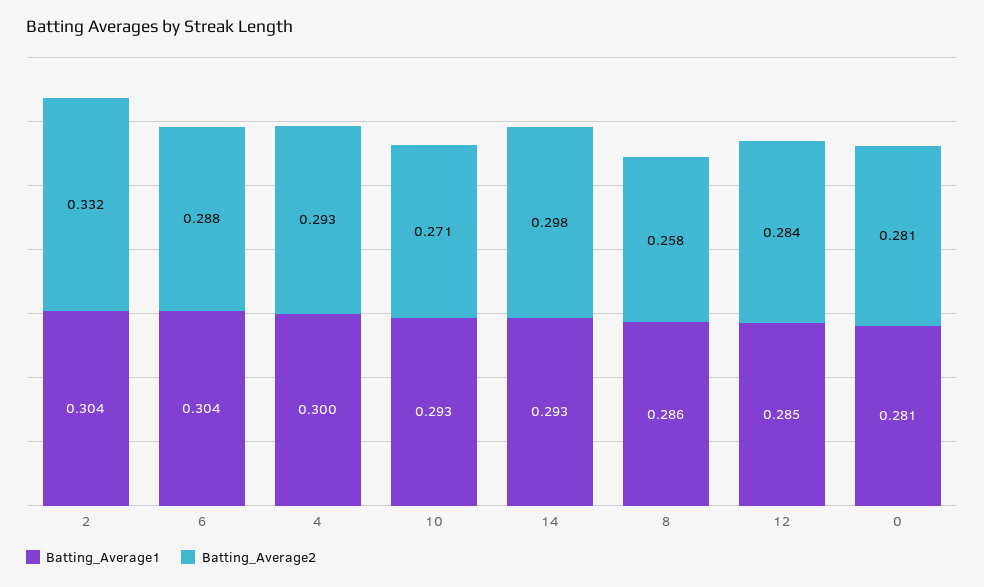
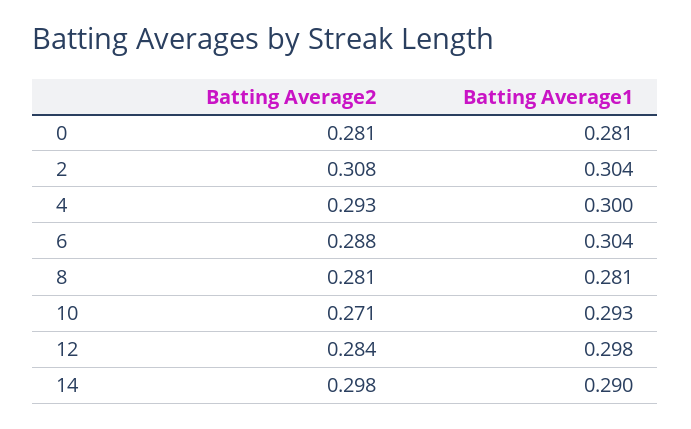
Batting_Average2, 2: 0.332 -> 0.308
Batting_Average1, 14: 0.293 -> 0.29
Batting_Average1, 8: 0.286 -> 0.281
Batting_Average2, 8: 0.258 -> 0.281
Batting_Average1, 12: 0.285 -> 0.298

